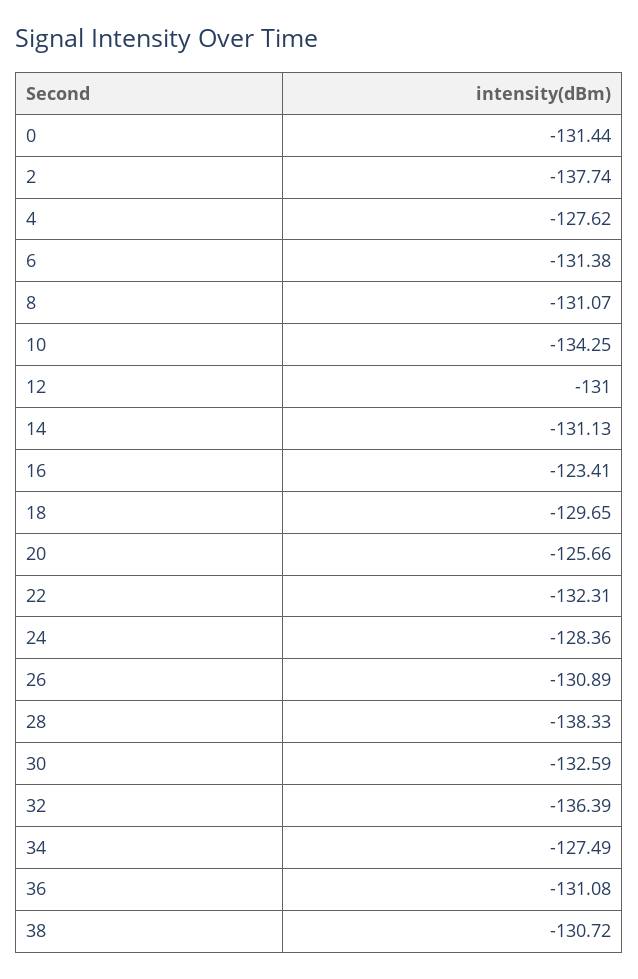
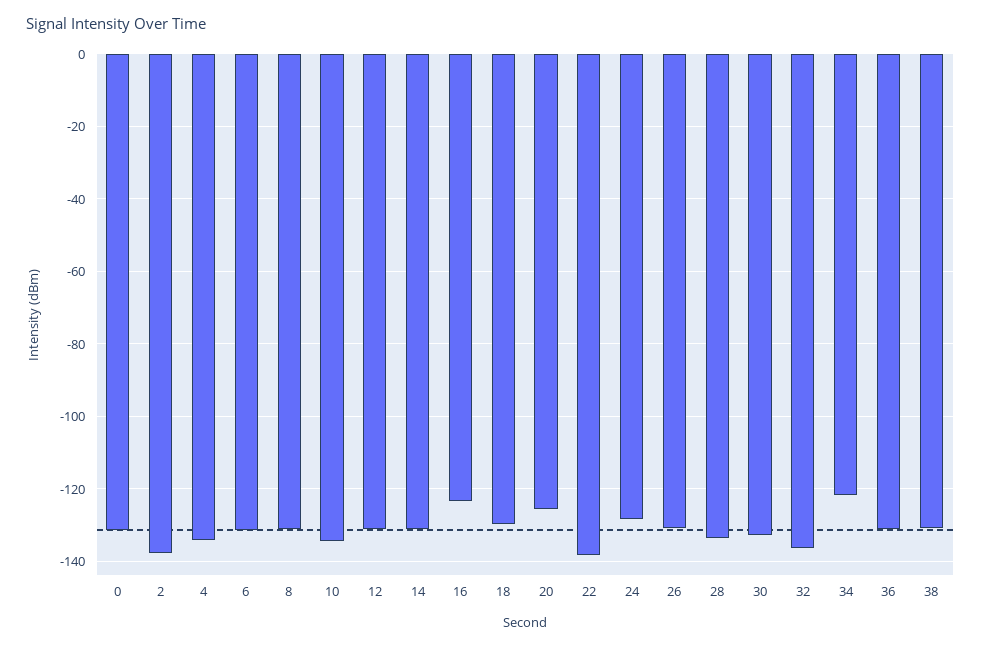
4: -127.62 -> -134
22: -132.31 -> -138
28: -138.33 -> -134
34: -127.49 -> -122

